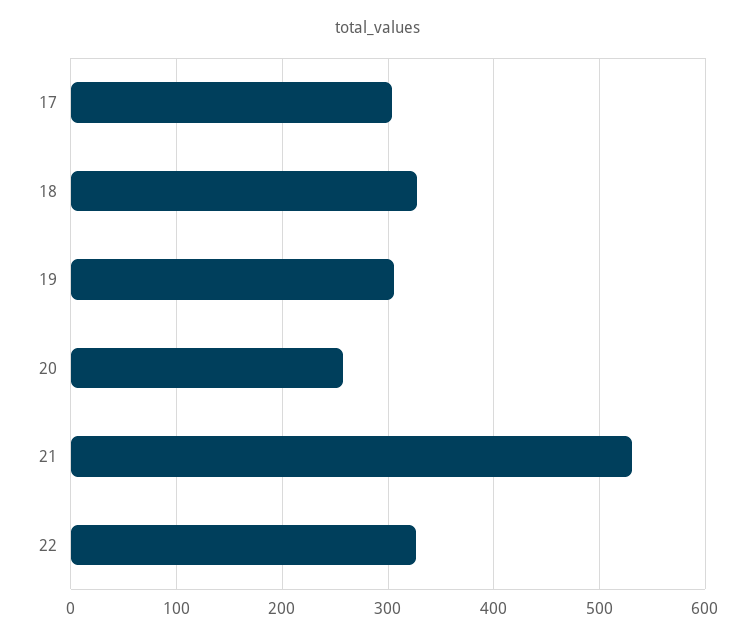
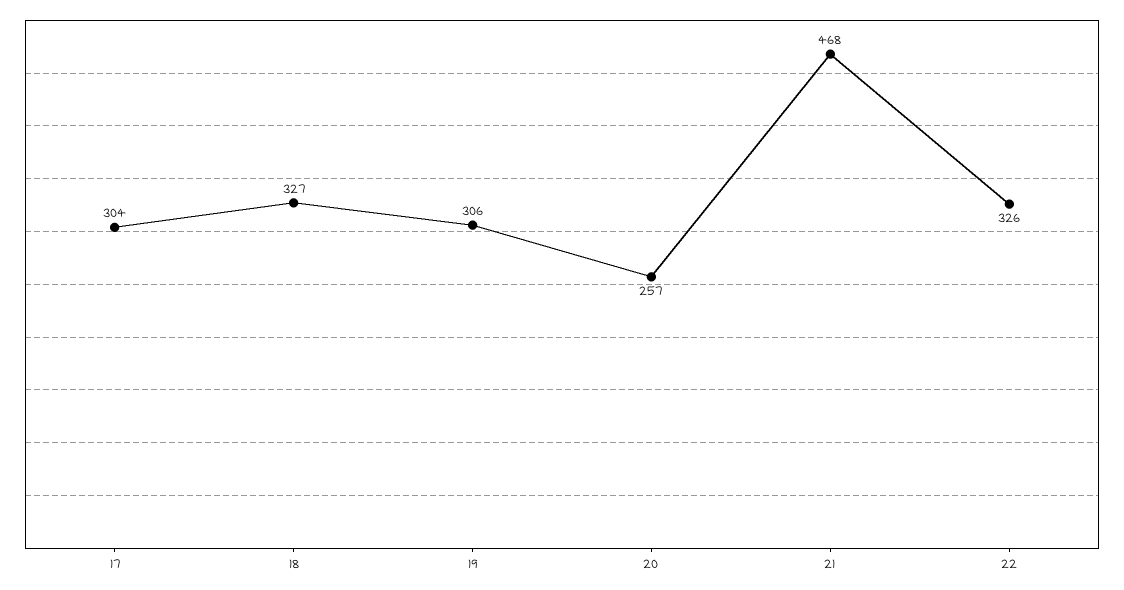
21: 530 -> 468

